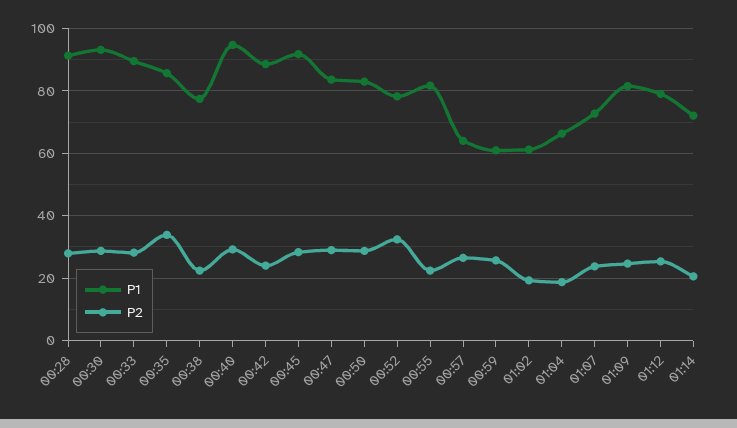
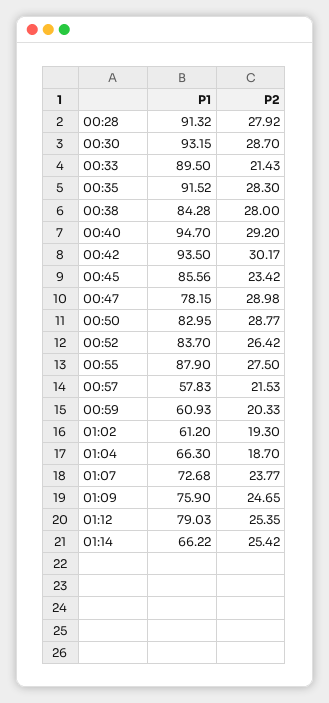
P2, 00:33: 28 -> 21.43
P1, 00:35: 86 -> 91.52
P2, 00:35: 34 -> 28.3
P1, 00:38: 78 -> 84.28
P2, 00:38: 22 -> 28
P1, 00:42: 88 -> 93.5
P2, 00:42: 24 -> 30.17
P1, 00:45: 92 -> 85.56
P2, 00:45: 28 -> 23.42
P1, 00:47: 84 -> 78.15
P1, 00:52: 78 -> 83.7
P2, 00:52: 32 -> 26.42
P1, 00:55: 82 -> 87.9
P2, 00:55: 22 -> 27.5
P1, 00:57: 64 -> 57.83
P2, 00:57: 26 -> 21.53
P2, 00:59: 26 -> 20.33
P1, 01:09: 82 -> 75.9
P1, 01:14: 72 -> 66.22
P2, 01:14: 20 -> 25.42

